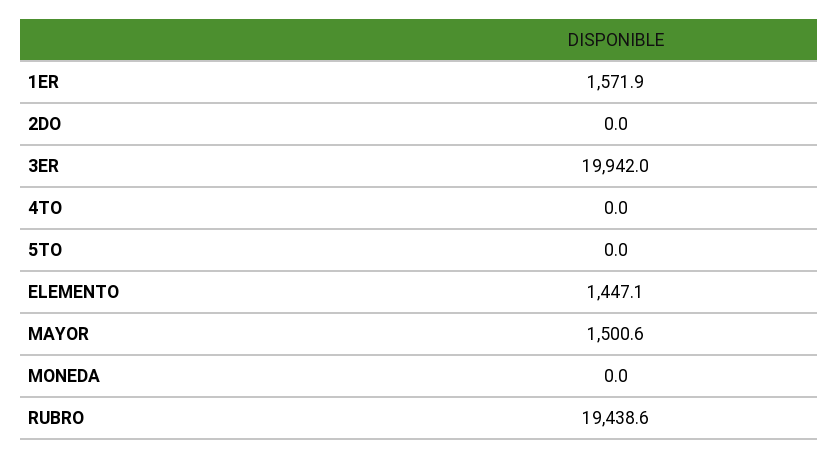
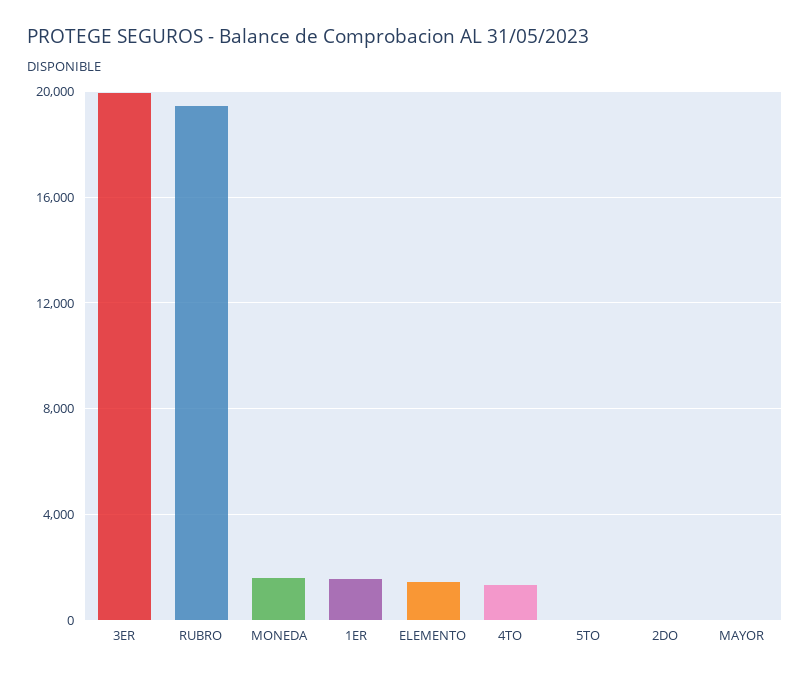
4TO: 0 -> 1500
MAYOR: 1500.6 -> 0
MONEDA: 0 -> 1500

